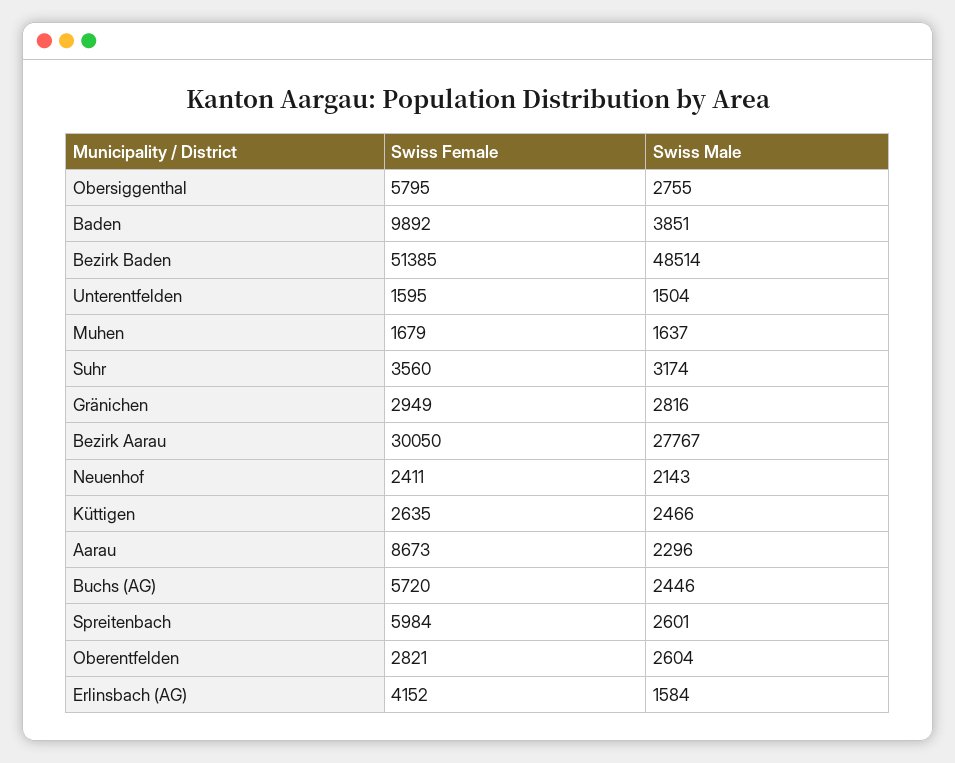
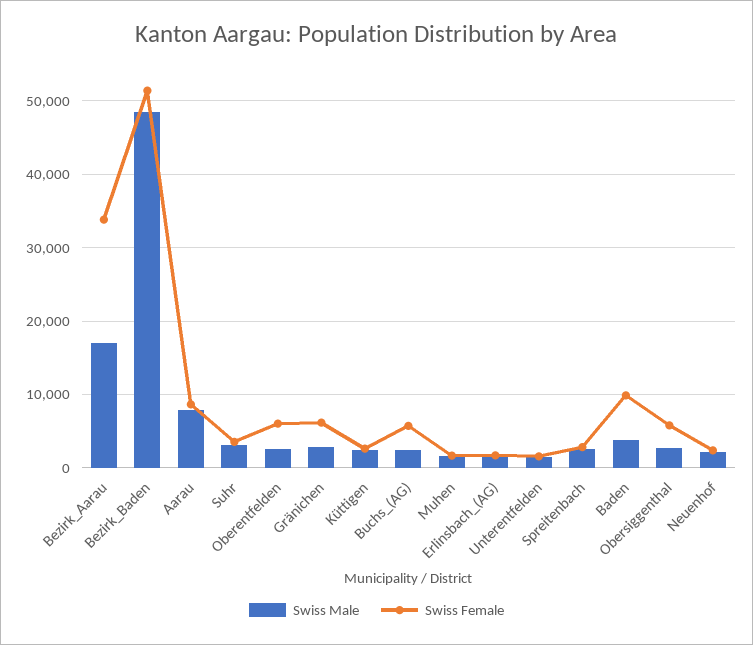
Swiss Female, Gränichen: 2949 -> 6000
Swiss Female, Bezirk Aarau: 30050 -> 34000
Swiss Male, Bezirk Aarau: 27767 -> 17000
Swiss Male, Aarau: 2296 -> 8000
Swiss Female, Spreitenbach: 5984 -> 3000
Swiss Female, Oberentfelden: 2821 -> 6000
Swiss Female, Erlinsbach (AG): 4152 -> 2000

